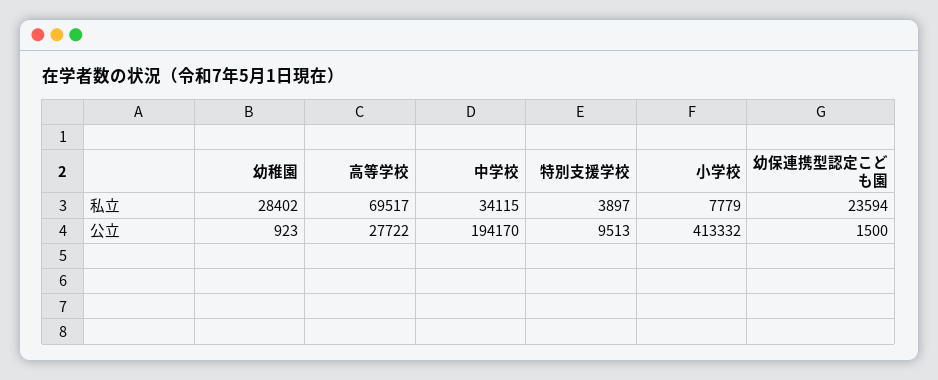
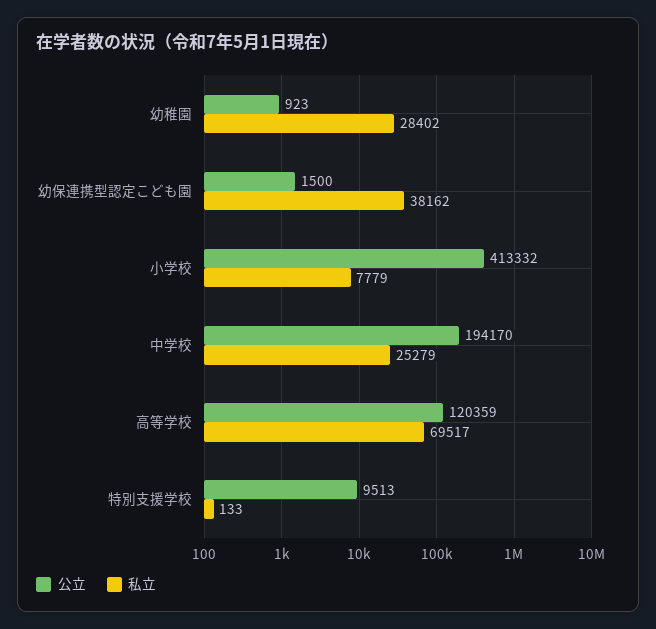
私立, 中学校: 34115 -> 25279
私立, 特別支援学校: 3897 -> 133
私立, 幼保連携型認定こども園: 23594 -> 38162
公立, 高等学校: 27722 -> 120359

